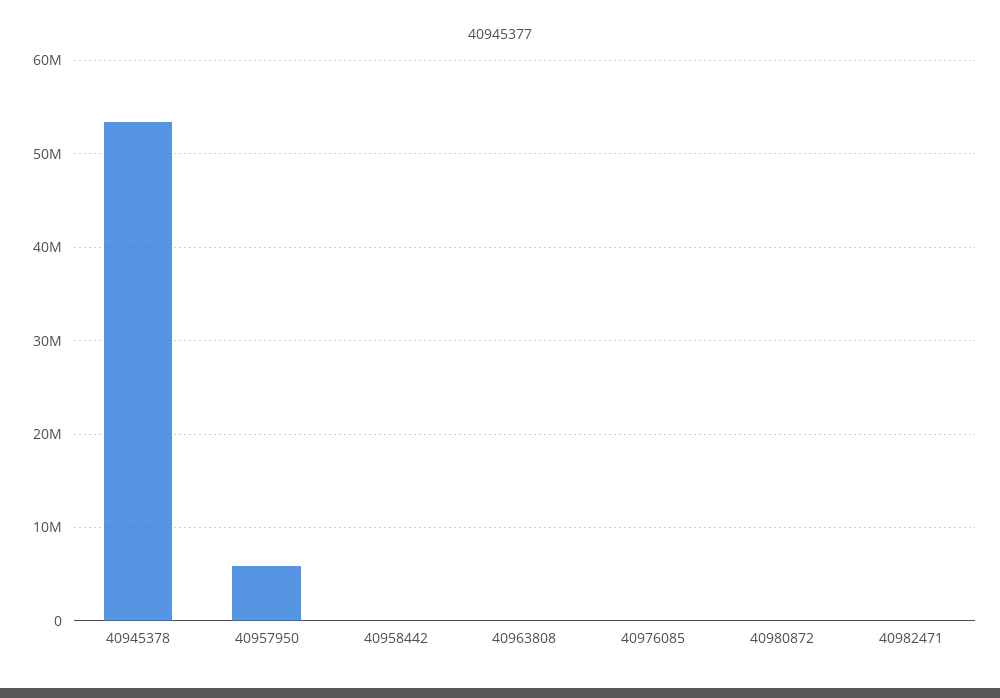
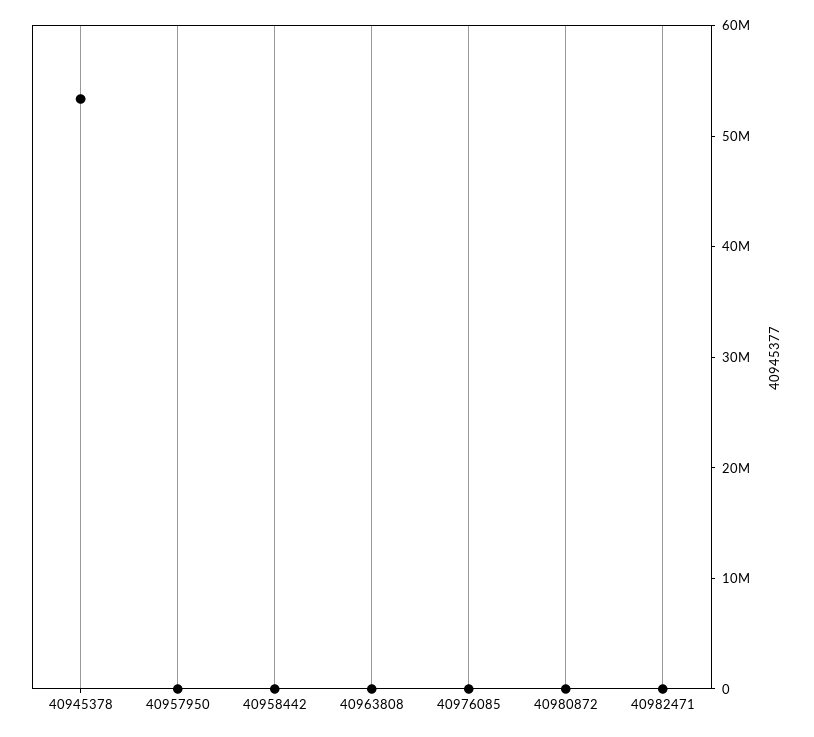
40957950: 6000000 -> 0

